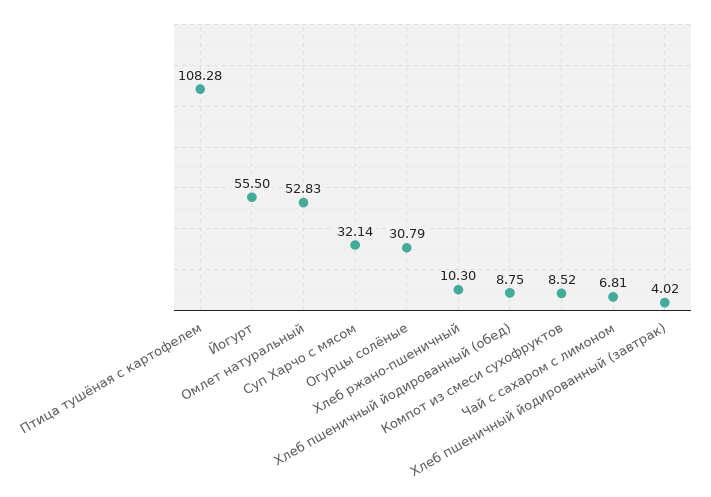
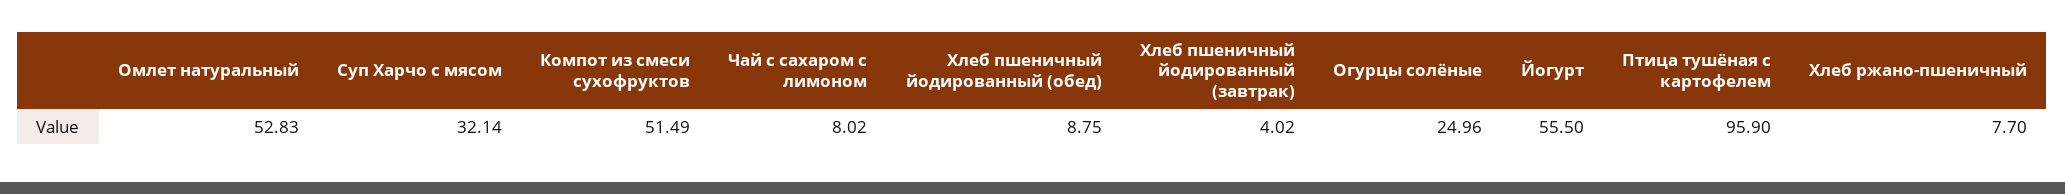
Птица тушёная с картофелем: 108.28 -> 95.9
Огурцы солёные: 30.79 -> 24.96
Хлеб ржано-пшеничный: 10.3 -> 7.7
Компот из смеси сухофруктов: 8.52 -> 51.49
Чай с сахаром с лимоном: 6.81 -> 8.02

